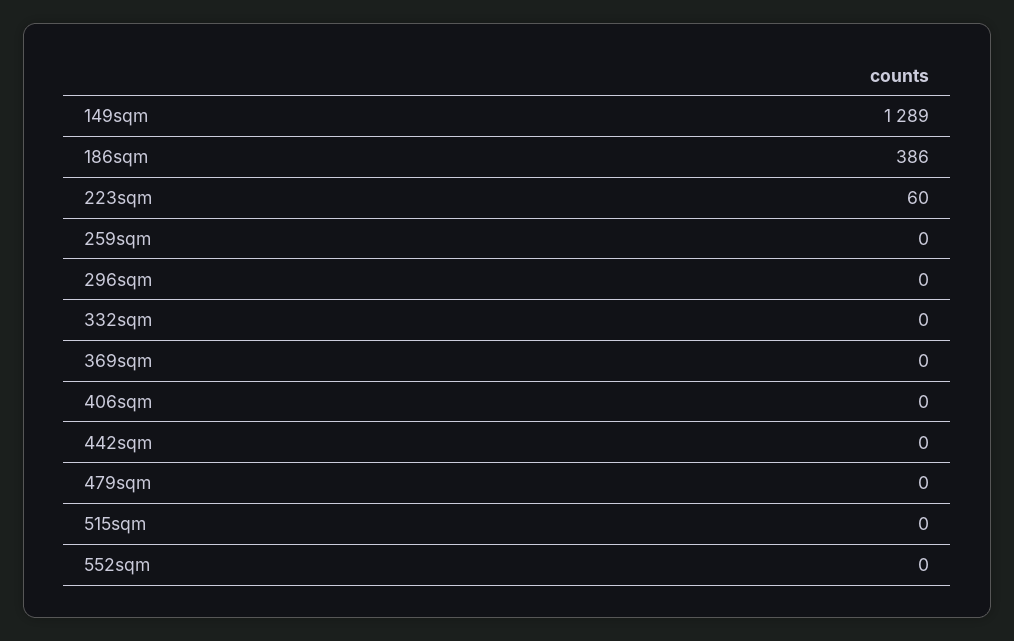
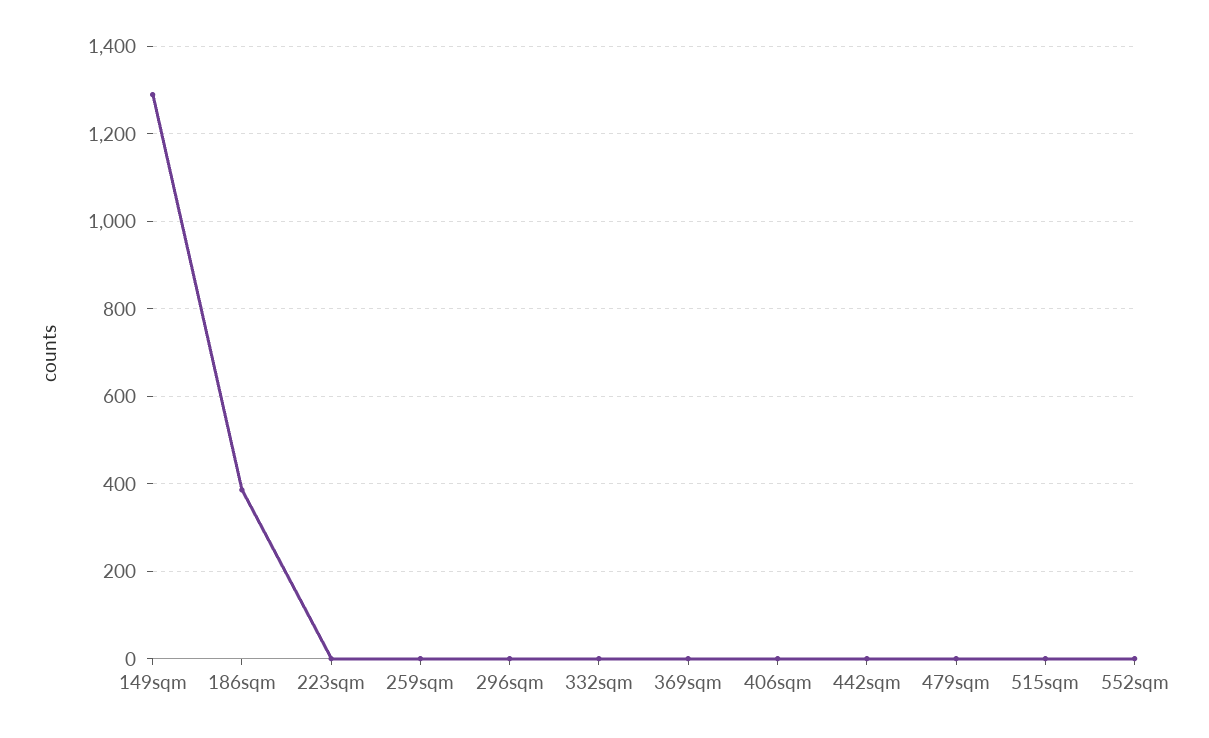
223sqm: 60 -> 0

